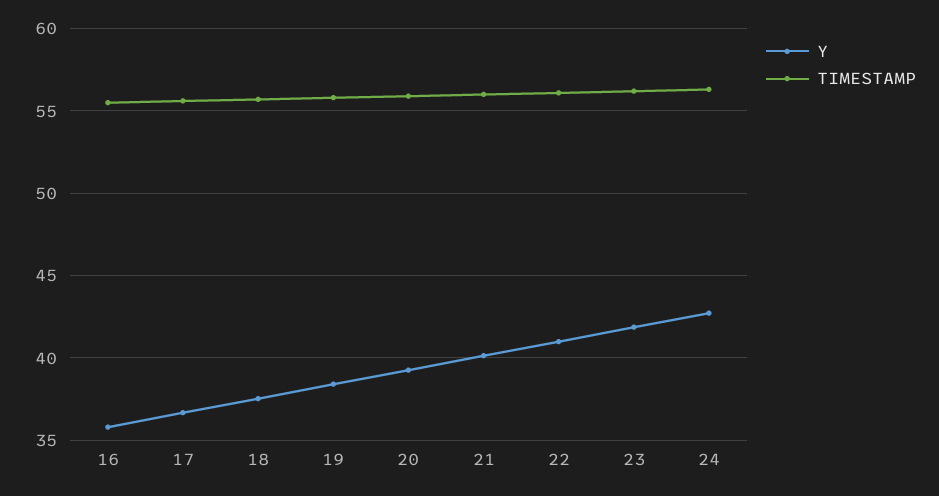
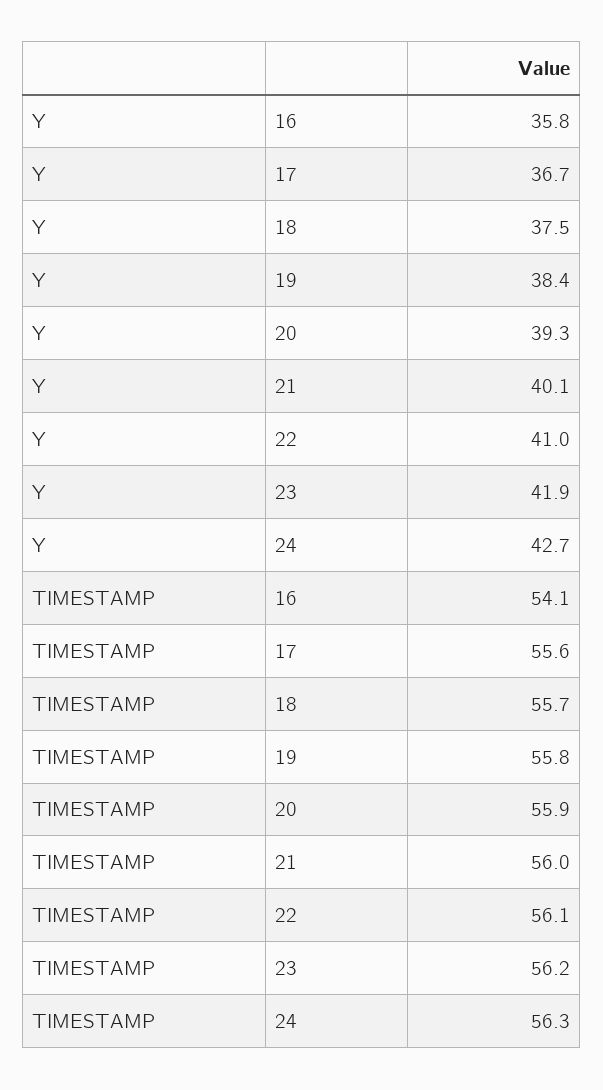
TIMESTAMP, 16: 55.5 -> 54.1

